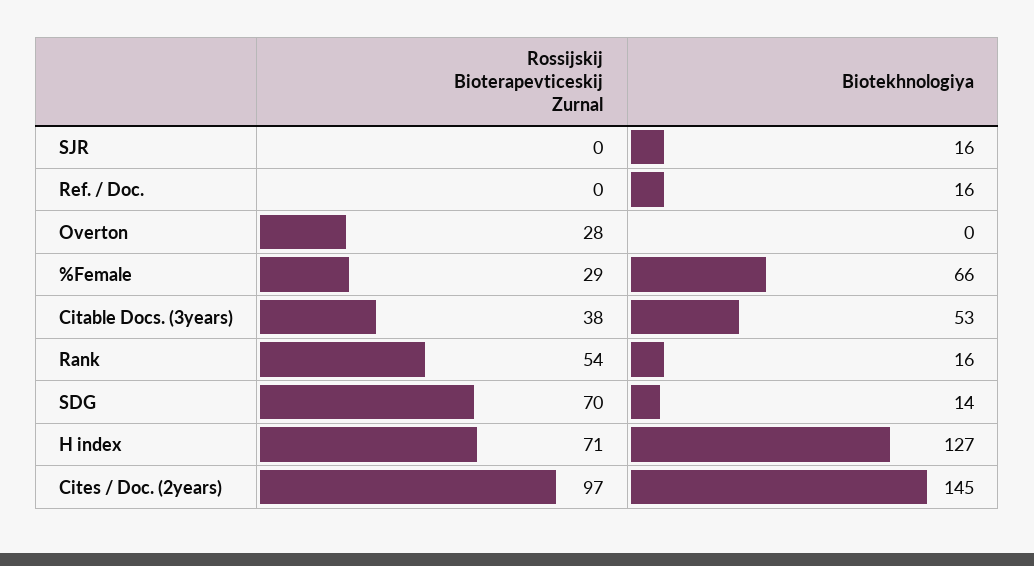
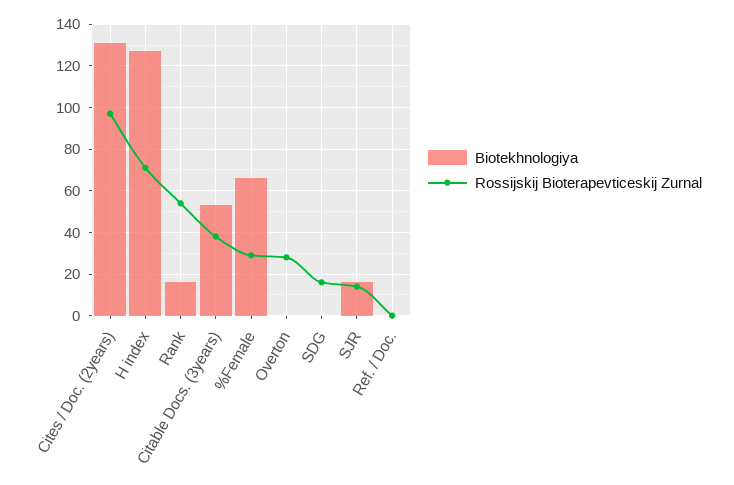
Rossijskij Bioterapevticeskij Zurnal, SJR: 0 -> 15
Biotekhnologiya, Ref. / Doc.: 16 -> 0
Rossijskij Bioterapevticeskij Zurnal, SDG: 70 -> 15
Biotekhnologiya, SDG: 14 -> 0
Biotekhnologiya, Cites / Doc. (2years): 145 -> 130

